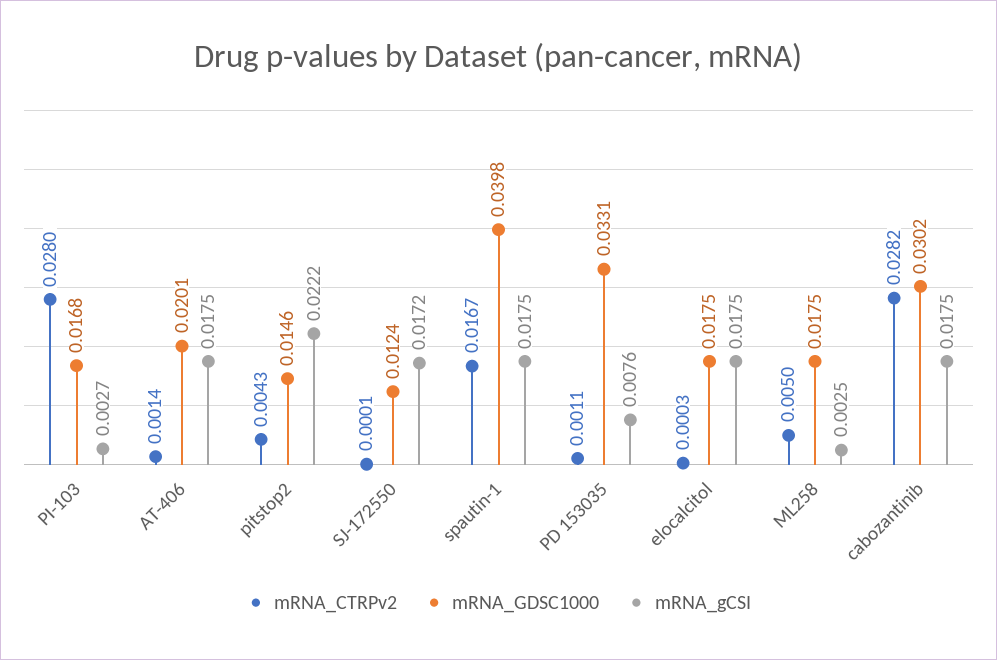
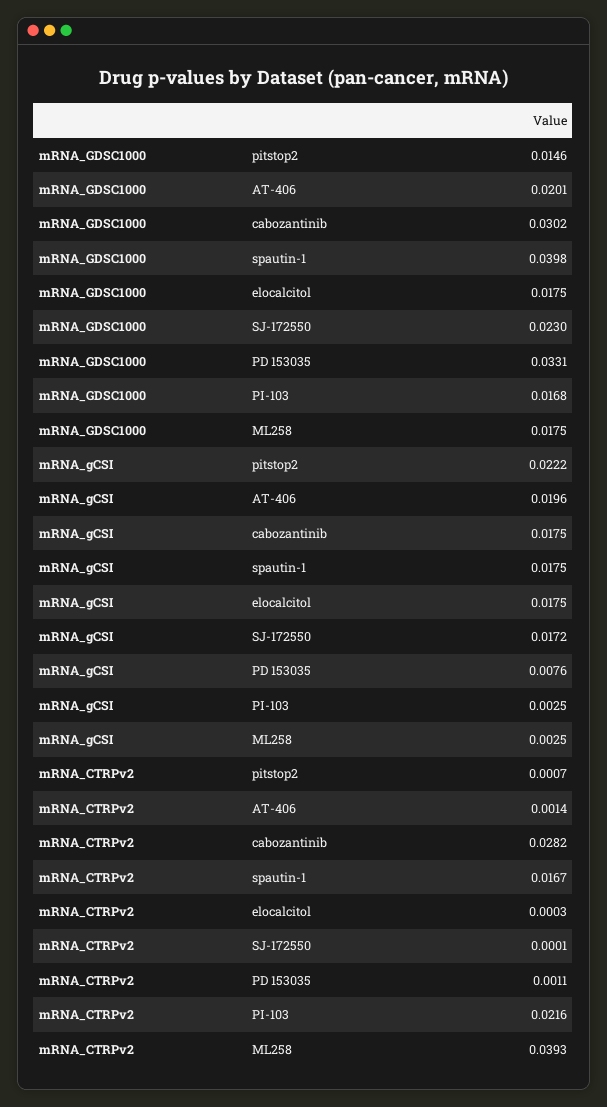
mRNA_CTRPv2, PI-103: 0.028 -> 0.0216
mRNA_gCSI, PI-103: 0.0027 -> 0.0025
mRNA_gCSI, AT-406: 0.0175 -> 0.0196
mRNA_CTRPv2, pitstop2: 0.0043 -> 0.0007
mRNA_GDSC1000, SJ-172550: 0.0124 -> 0.023
mRNA_CTRPv2, ML258: 0.005 -> 0.0393

